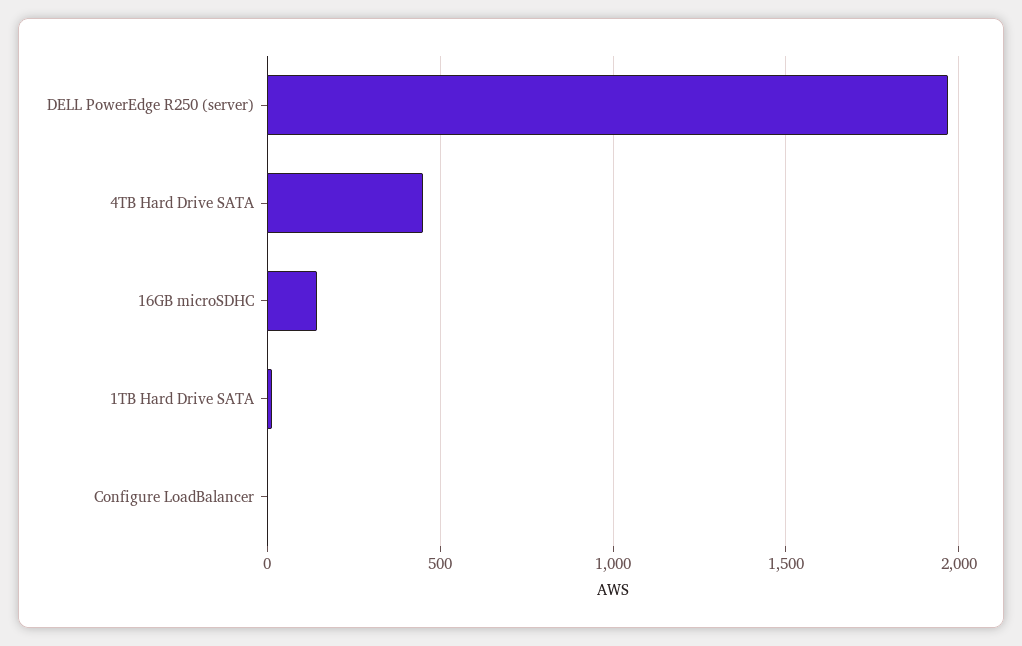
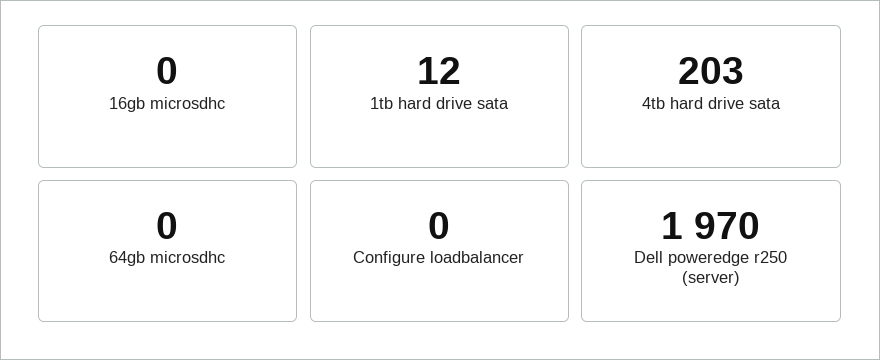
4TB Hard Drive SATA: 450 -> 203
16GB microSDHC: 150 -> 0
64gb microsdhc: none -> 0

